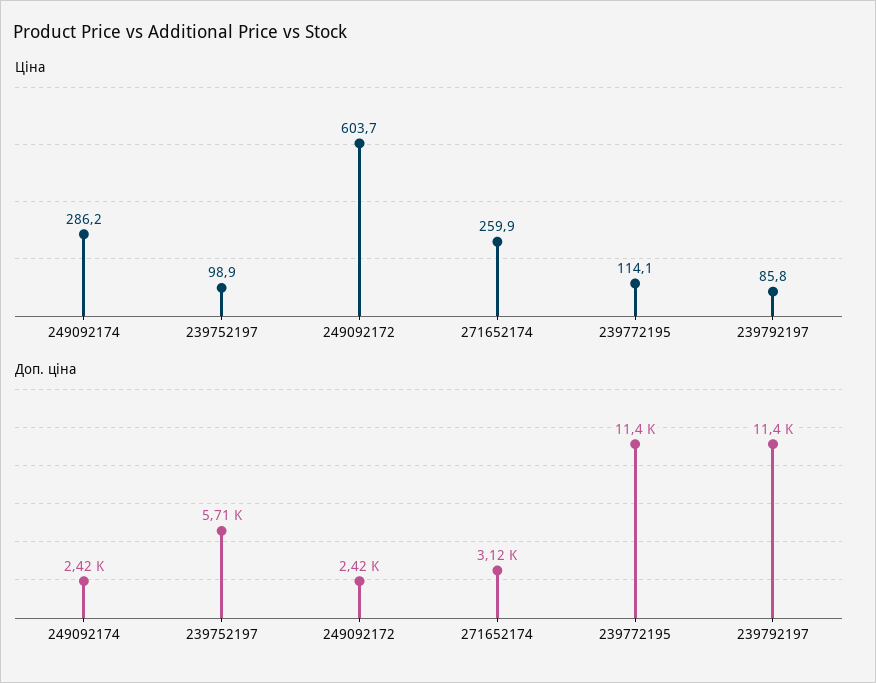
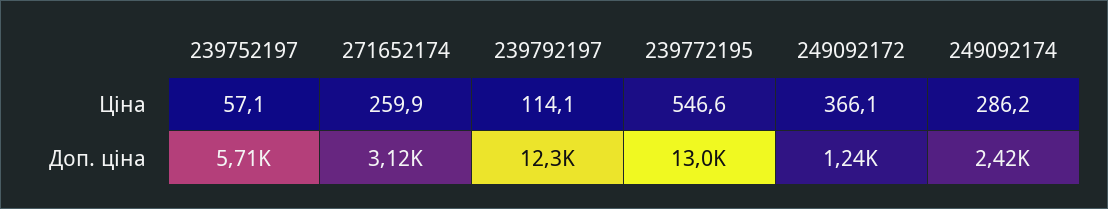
Ціна, 239752197: 98.9 -> 57.1
Ціна, 249092172: 603.7 -> 366.1
Ціна, 239772195: 114.1 -> 546.6
Ціна, 239792197: 85.8 -> 114.1
Доп. ціна, 249092172: 2420 -> 1240
Доп. ціна, 239772195: 11400 -> 13000
Доп. ціна, 239792197: 11400 -> 12300

